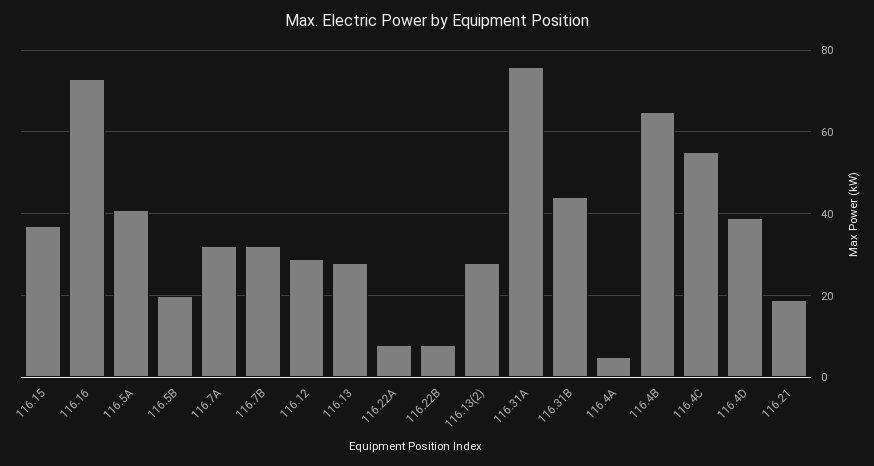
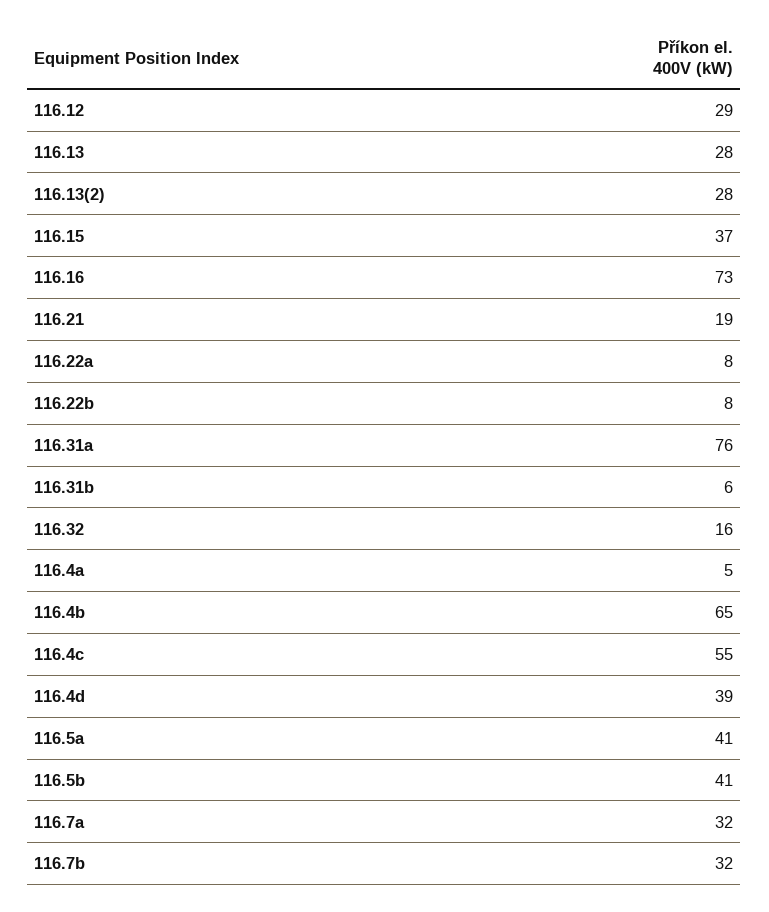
116.5B: 20 -> 41
116.31B: 45 -> 6
116.32: none -> 16

